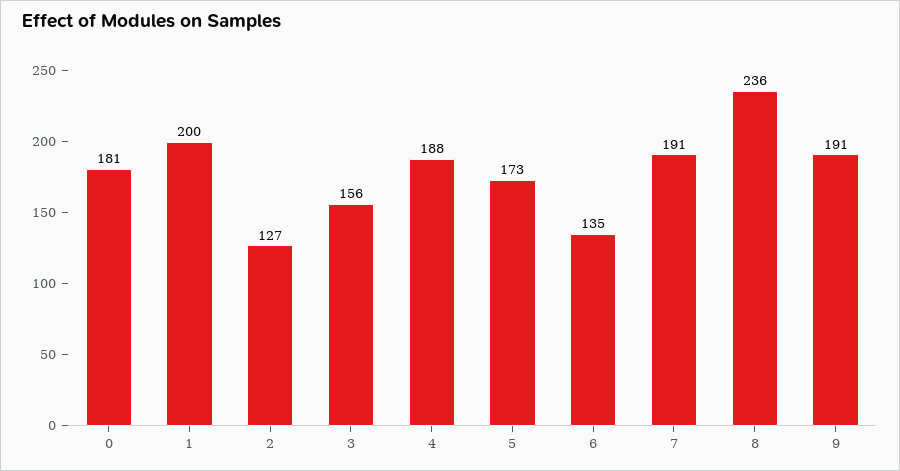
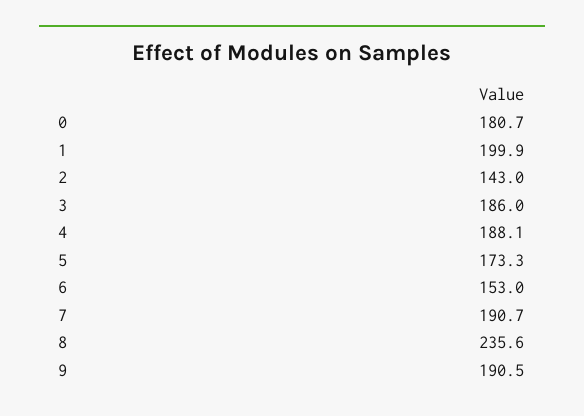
2: 127 -> 143
3: 156 -> 186
6: 135 -> 153

